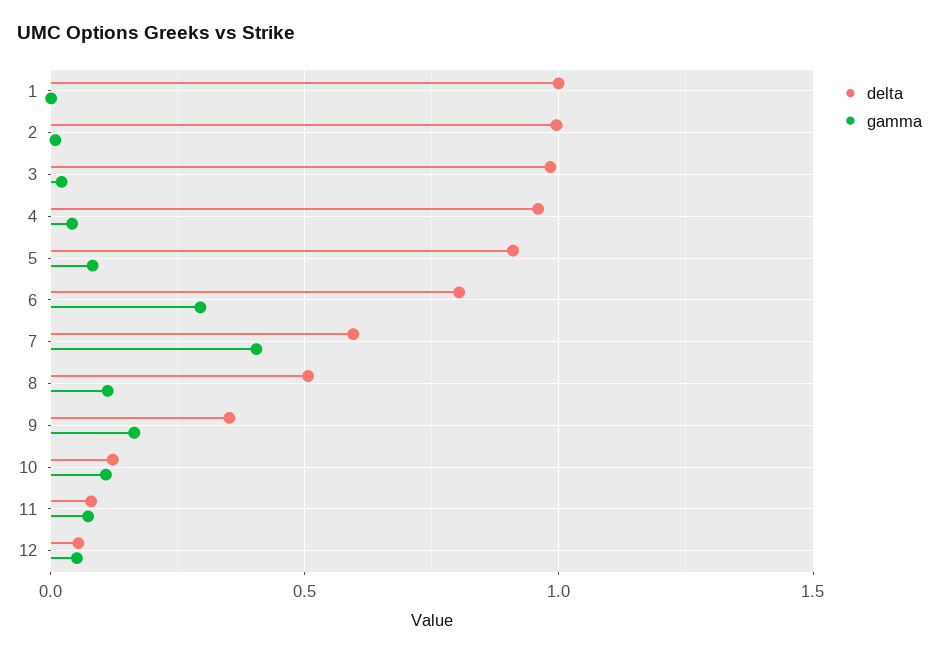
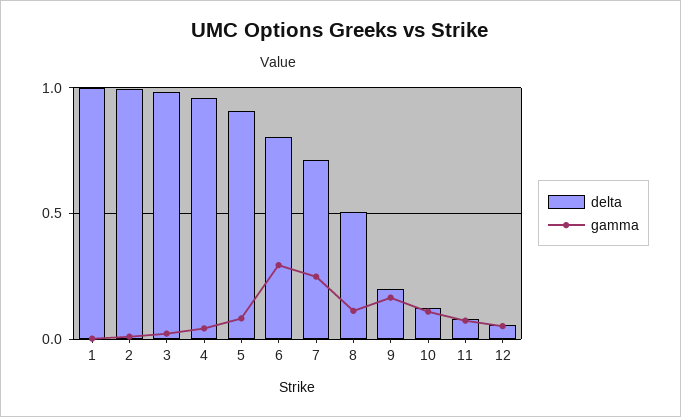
delta, 7: 0.6 -> 0.7
gamma, 7: 0.4 -> 0.25
delta, 9: 0.35 -> 0.2

